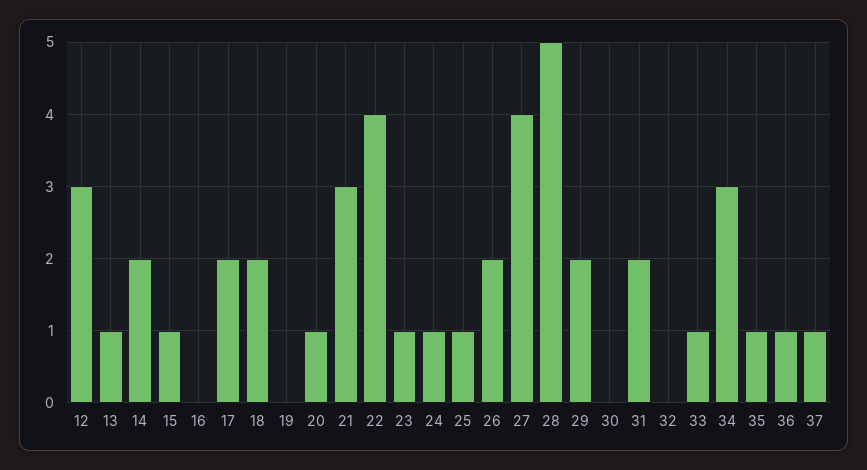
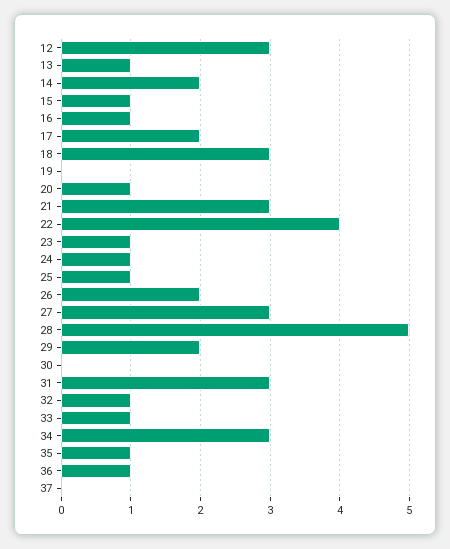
16: 0 -> 1
18: 2 -> 3
27: 4 -> 3
31: 2 -> 3
32: 0 -> 1
37: 1 -> 0

